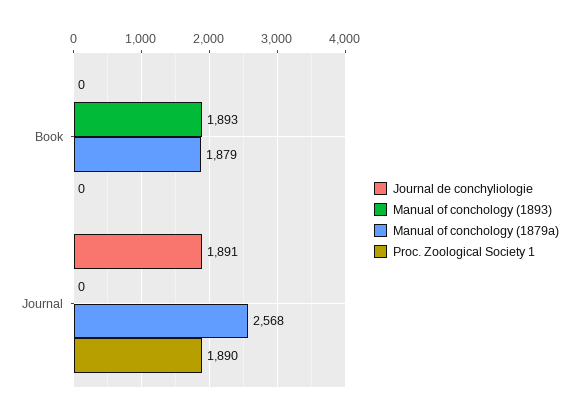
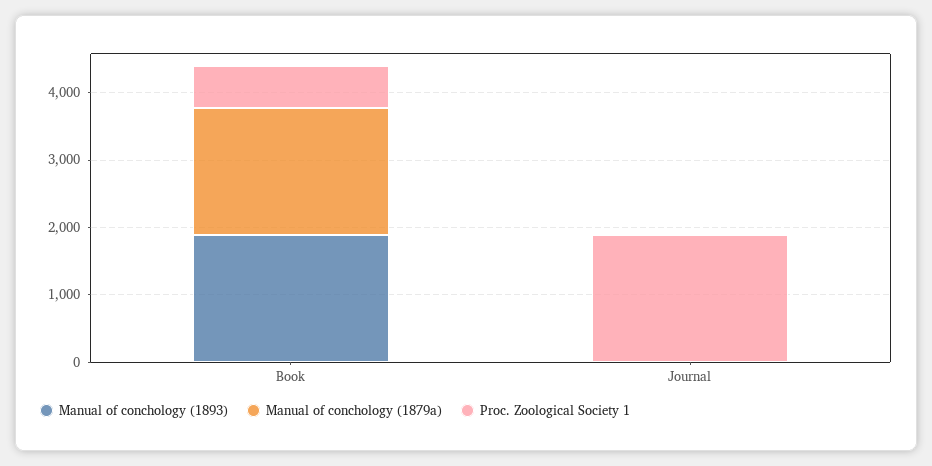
Journal de conchyliologie, Book: 0 -> none
Proc. Zoological Society 1, Book: 0 -> 600
Journal de conchyliologie, Journal: 1891 -> none
Manual of conchology (1879a), Journal: 2568 -> 0

